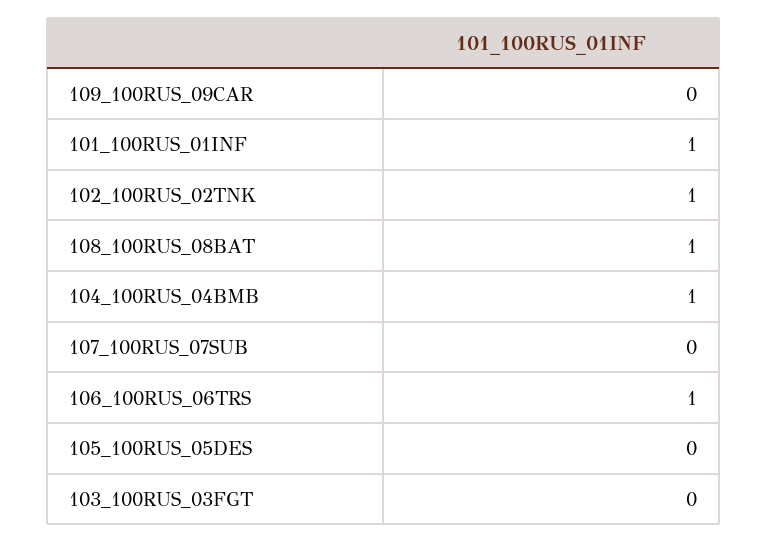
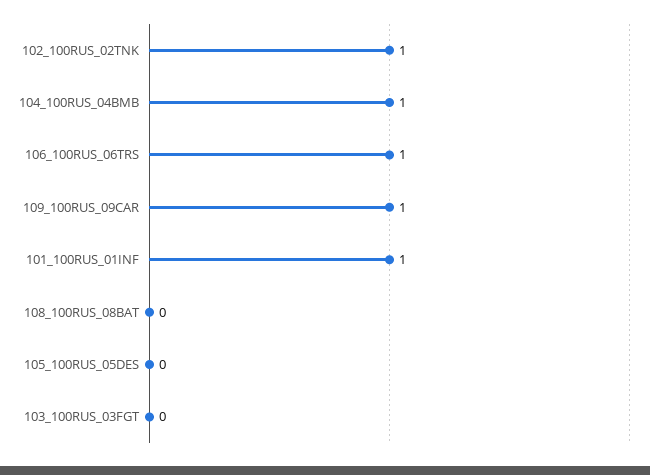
109_100RUS_09CAR: 0 -> 1
108_100RUS_08BAT: 1 -> 0
107_100RUS_07SUB: 0 -> none

